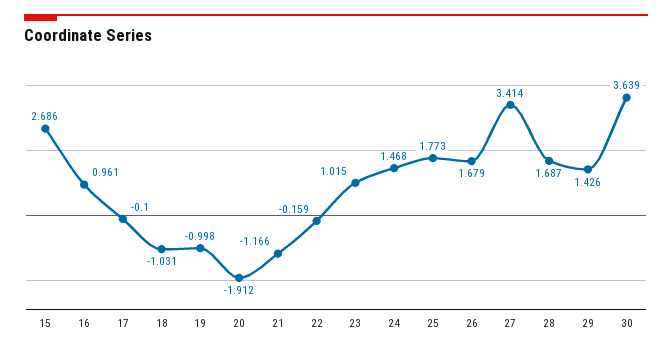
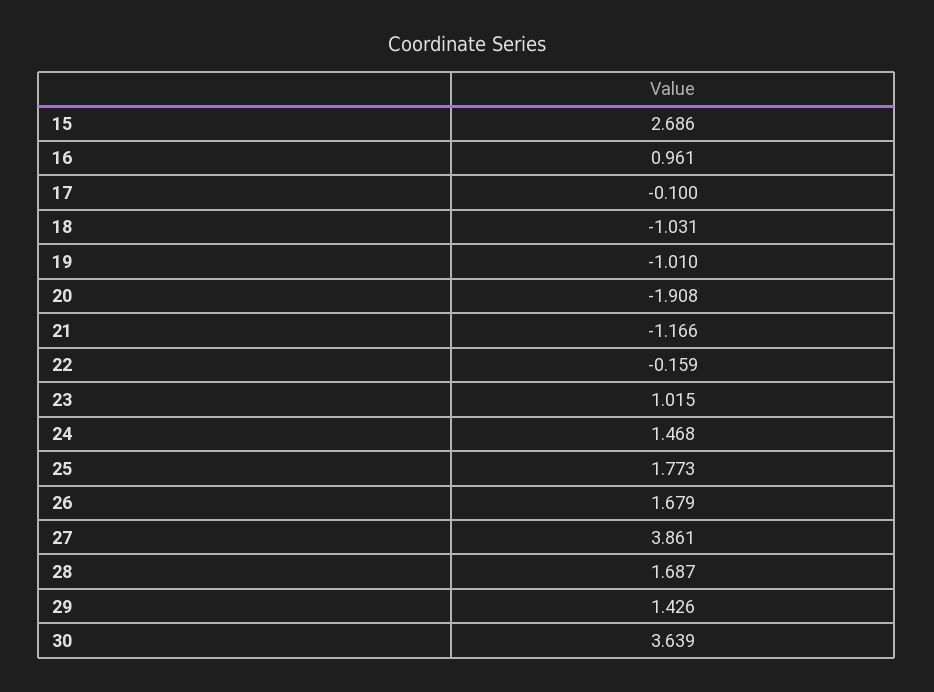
19: -0.998 -> -1.01
20: -1.912 -> -1.908
27: 3.414 -> 3.861

